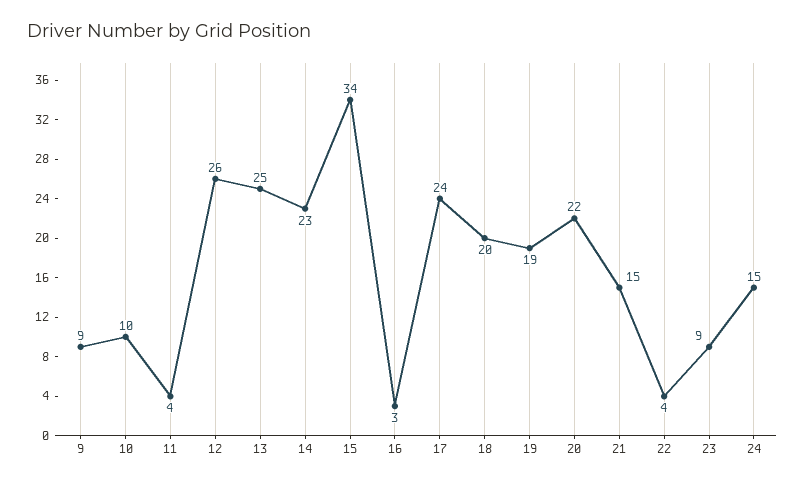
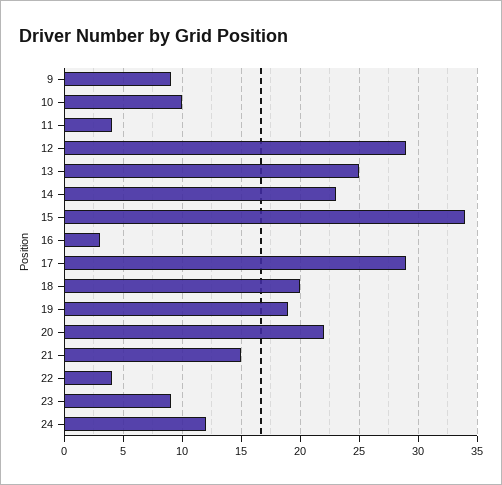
12: 26 -> 29
17: 24 -> 29
24: 15 -> 12

